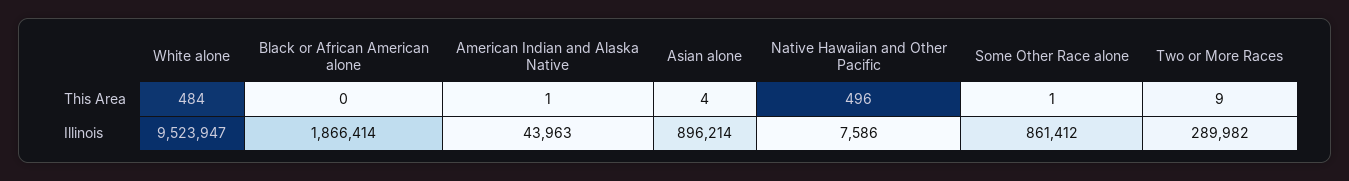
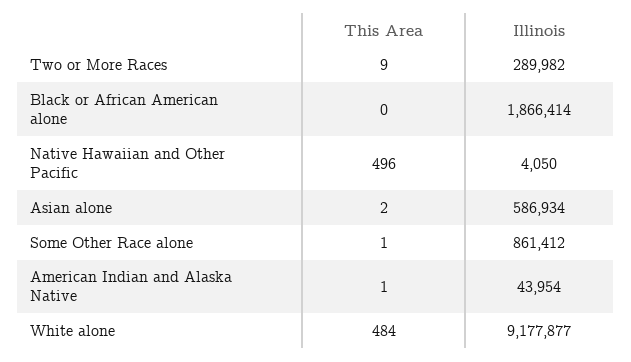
Asian alone, This Area: 4 -> 2
White alone, Illinois: 9523947 -> 9177877
American Indian and Alaska Native, Illinois: 43963 -> 43954
Asian alone, Illinois: 896214 -> 586934
Native Hawaiian and Other Pacific, Illinois: 7586 -> 4050

